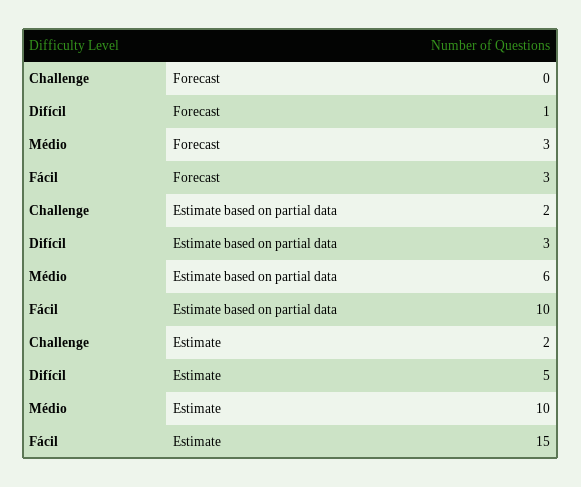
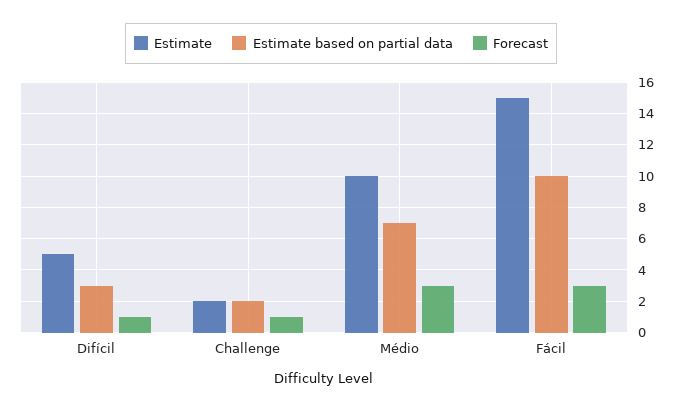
Forecast, Challenge: 0 -> 1
Estimate based on partial data, Médio: 6 -> 7

